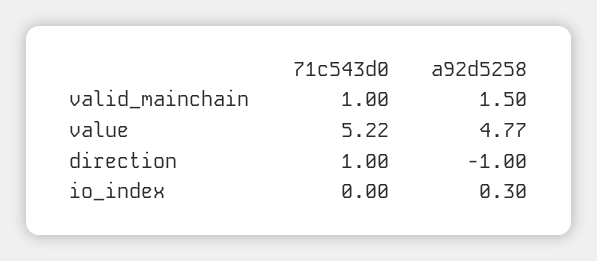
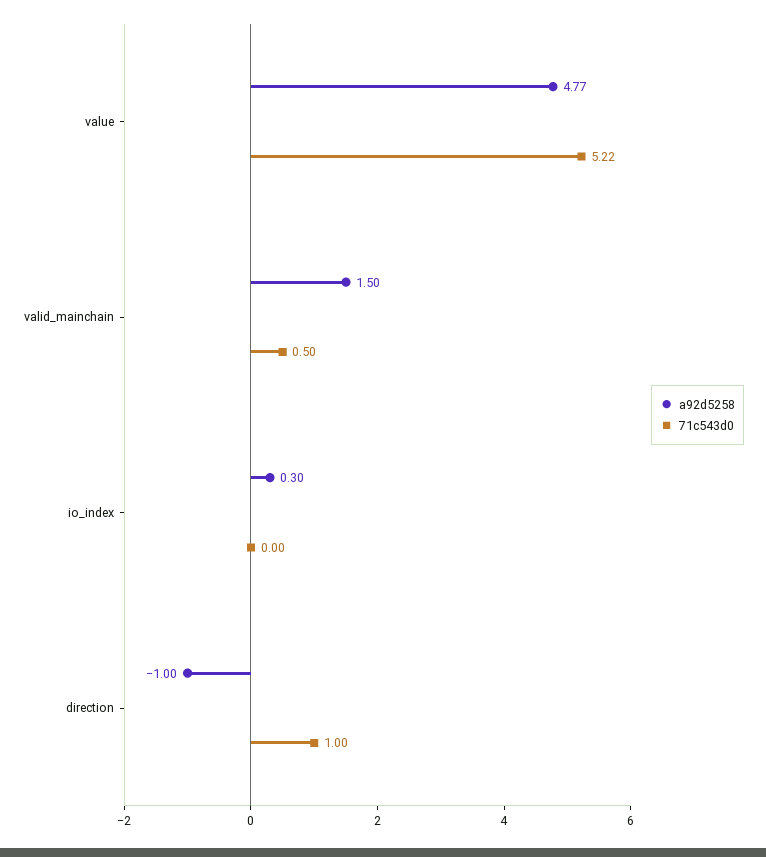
71c543d0, valid_mainchain: 1 -> 0.5

